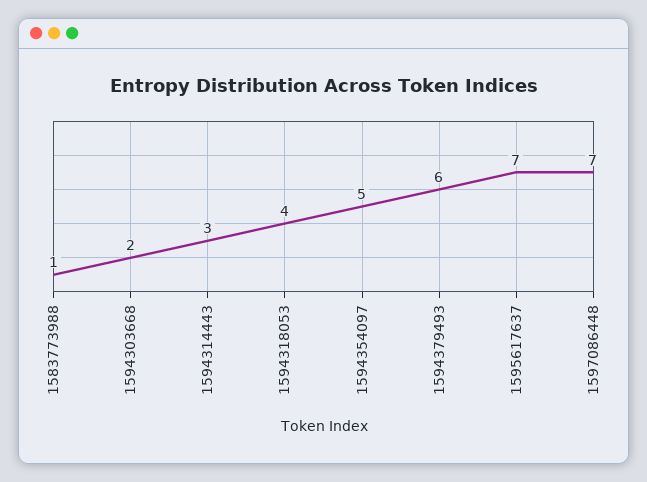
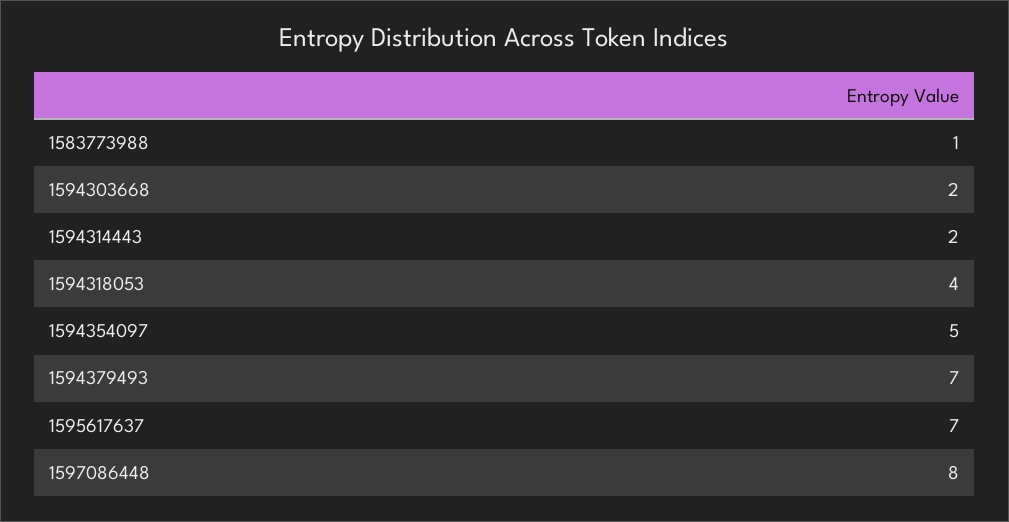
1594314443: 3 -> 2
1594379493: 6 -> 7
1597086448: 7 -> 8

